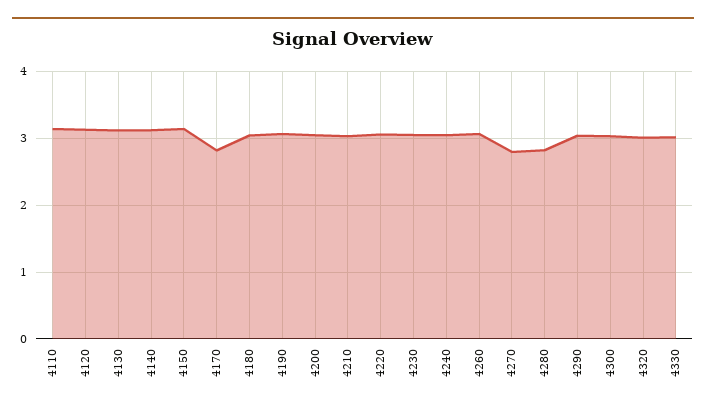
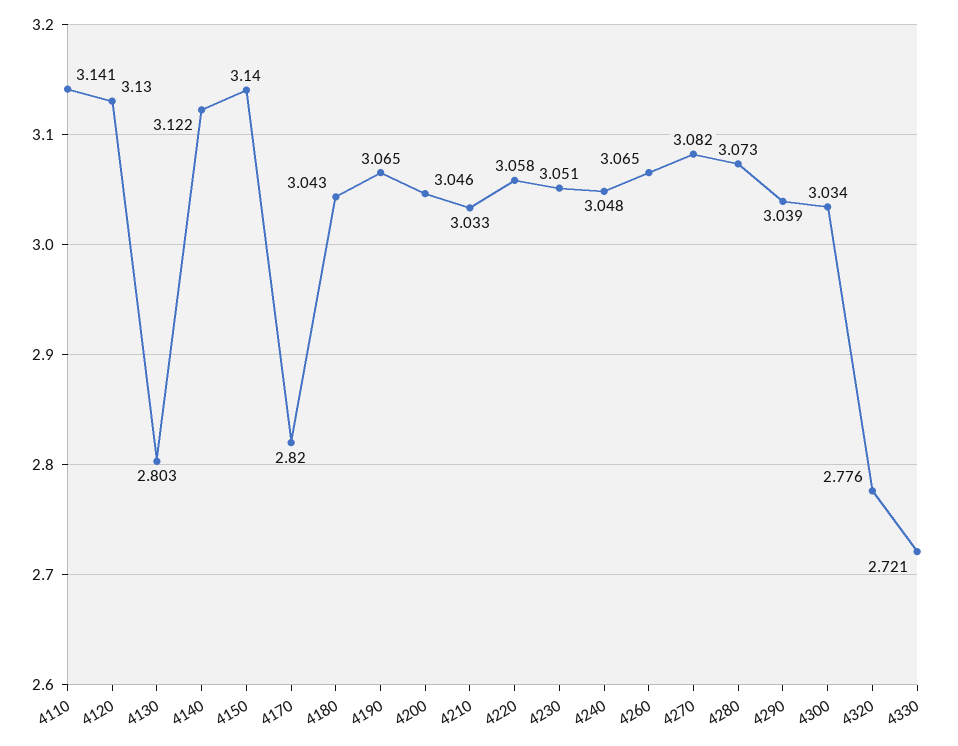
4130: 3.1 -> 2.803
4270: 2.8 -> 3.082
4280: 2.8 -> 3.073
4320: 3 -> 2.776
4330: 3 -> 2.721

